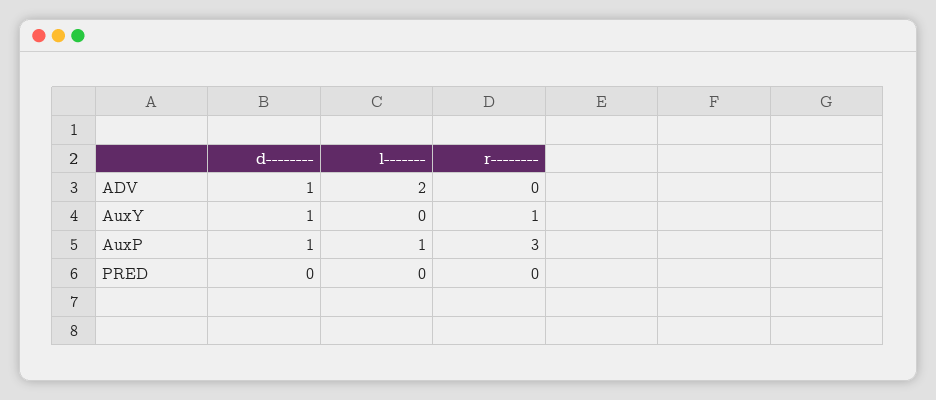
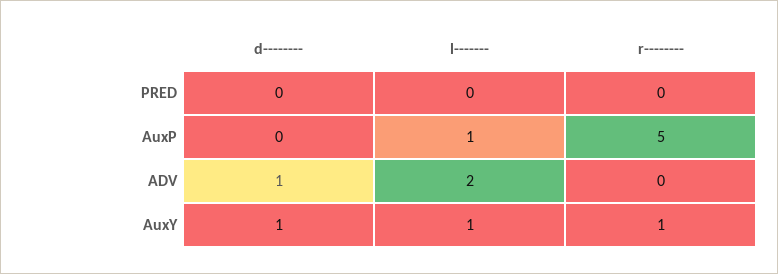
l-------, AuxY: 0 -> 1
d--------, AuxP: 1 -> 0
r--------, AuxP: 3 -> 5

